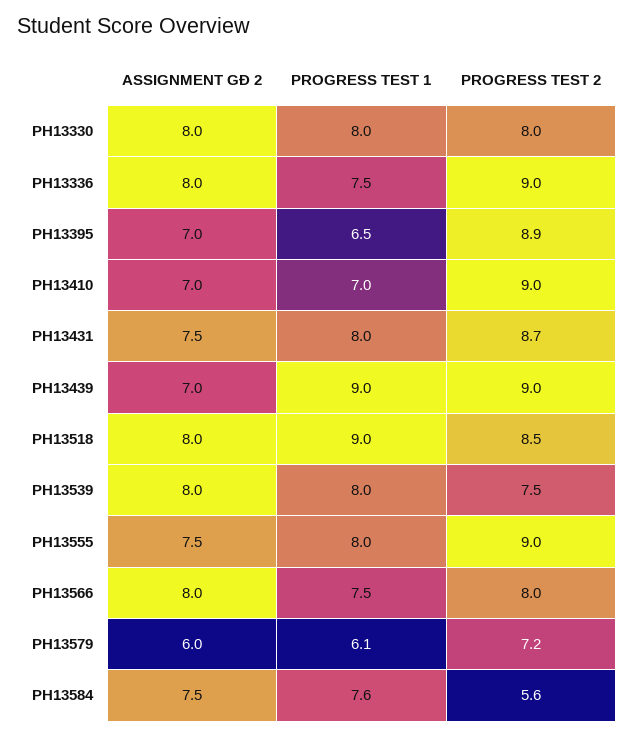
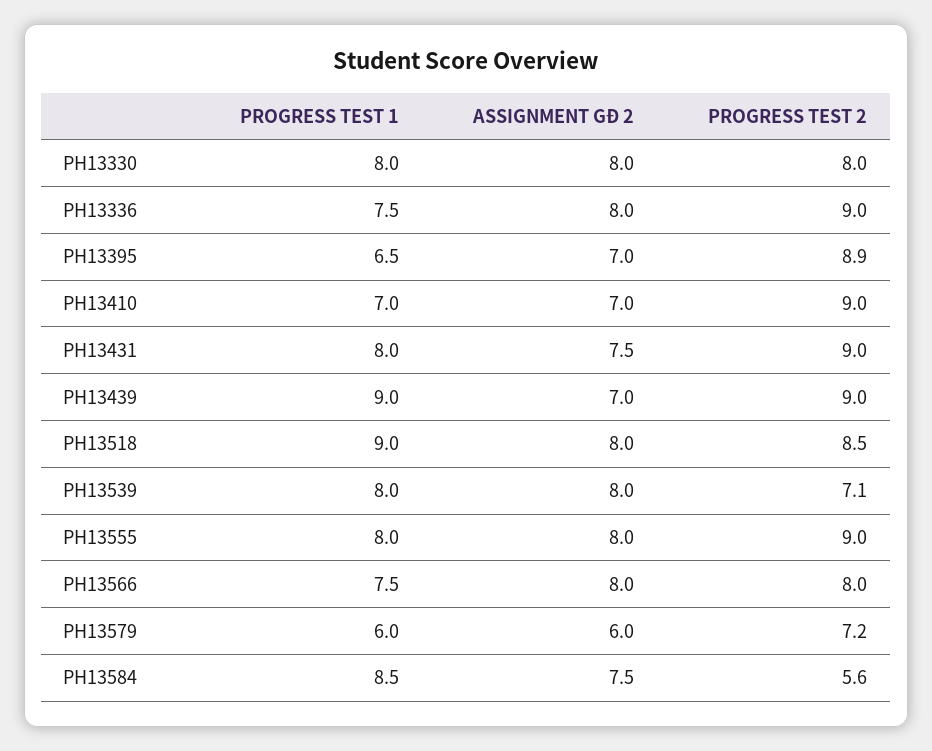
PROGRESS TEST 2, PH13431: 8.7 -> 9
PROGRESS TEST 2, PH13539: 7.5 -> 7.1
ASSIGNMENT GĐ 2, PH13555: 7.5 -> 8
PROGRESS TEST 1, PH13579: 6.1 -> 6
PROGRESS TEST 1, PH13584: 7.6 -> 8.5

